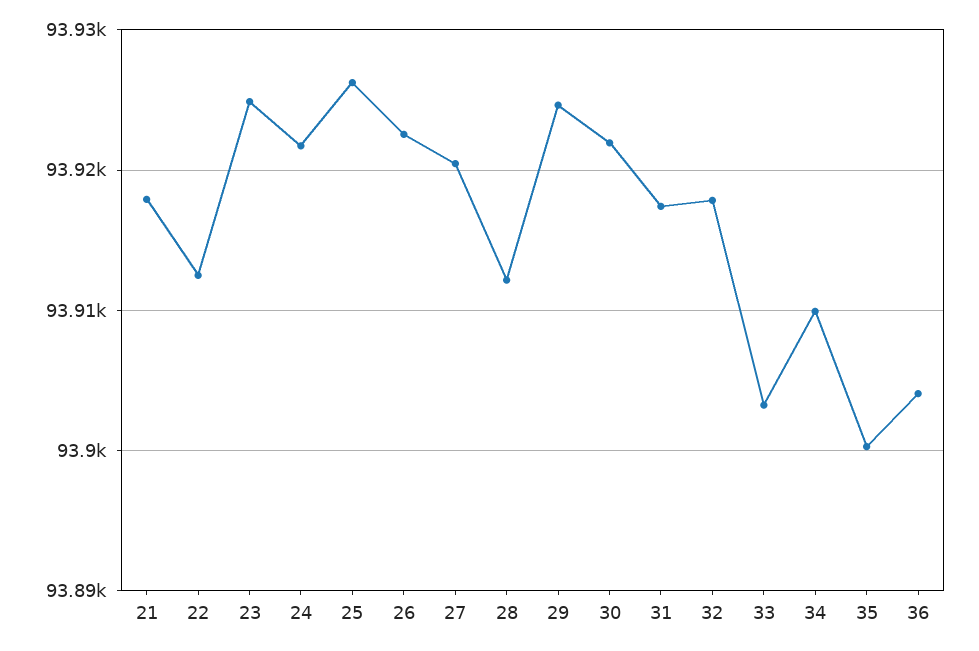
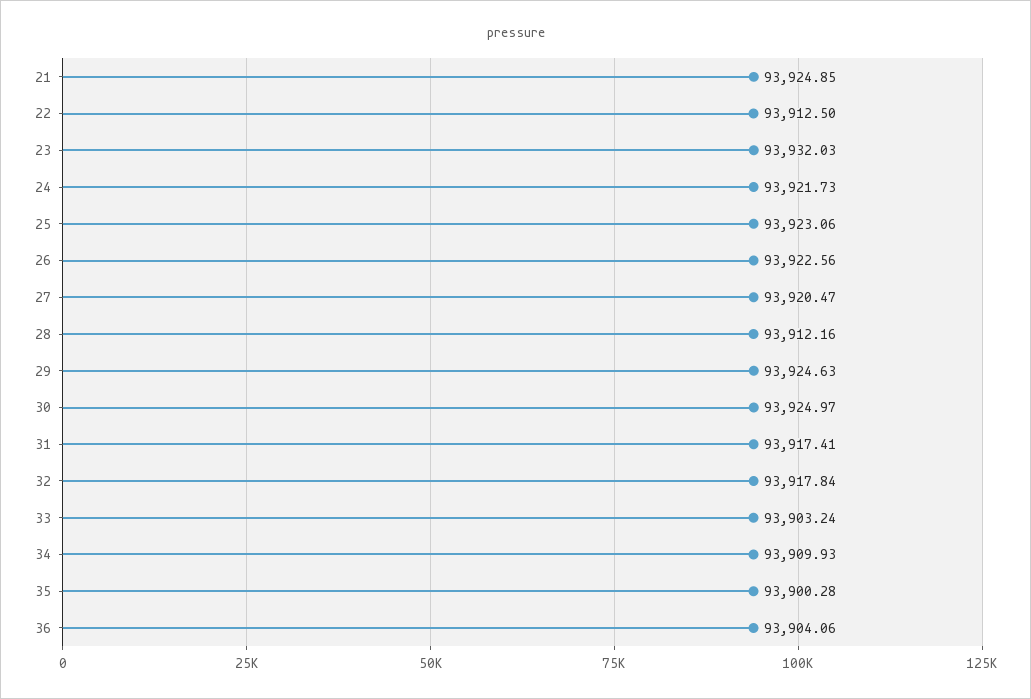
21: 93918 -> 93924.85
23: 93925 -> 93932.03
25: 93926 -> 93923.06
30: 93922 -> 93924.97

